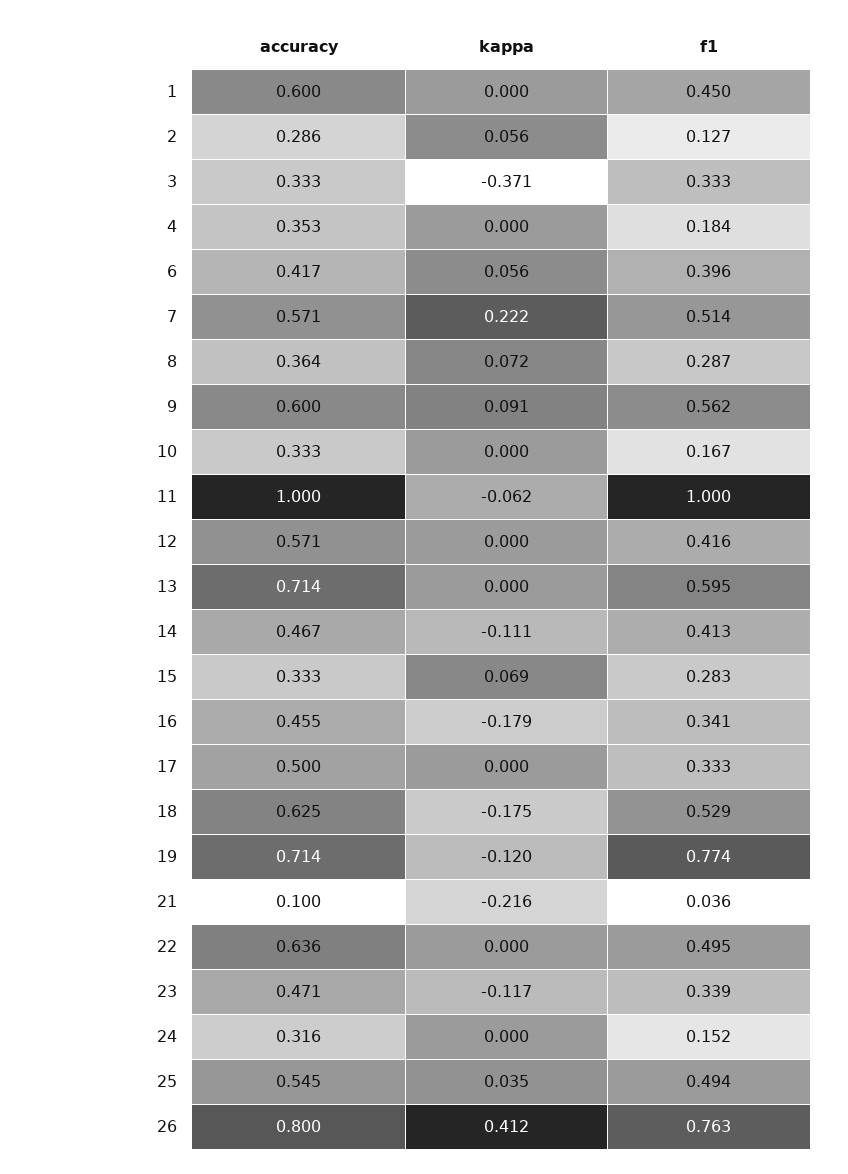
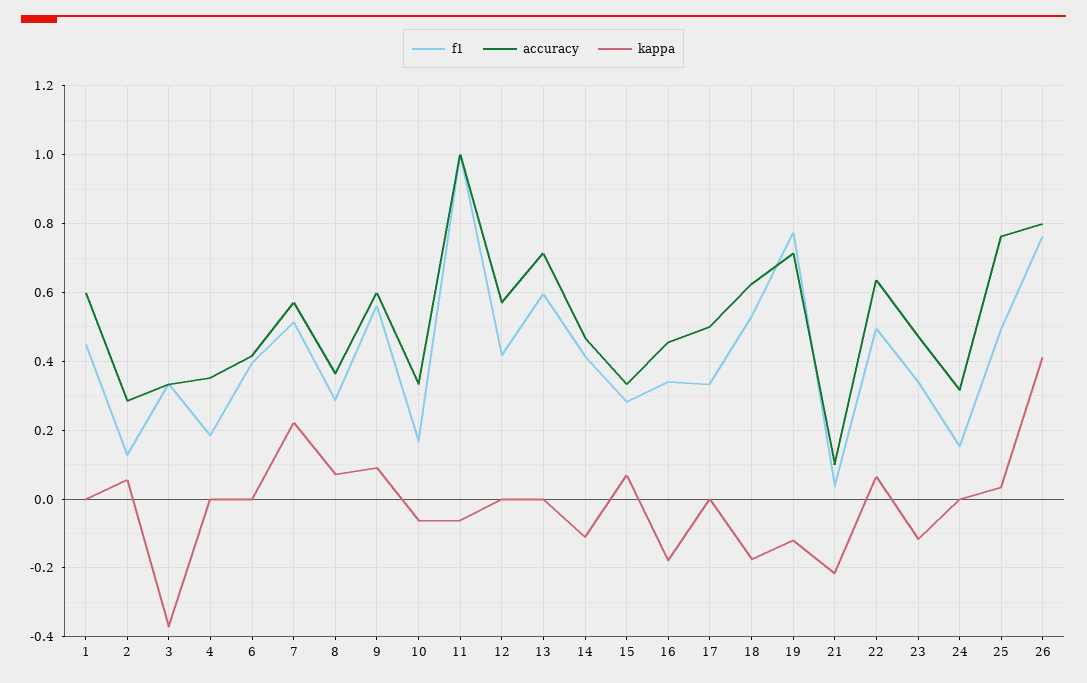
kappa, 6: 0.056 -> 0
kappa, 10: 0 -> -0.06
kappa, 22: 0 -> 0.06
accuracy, 25: 0.545 -> 0.76

